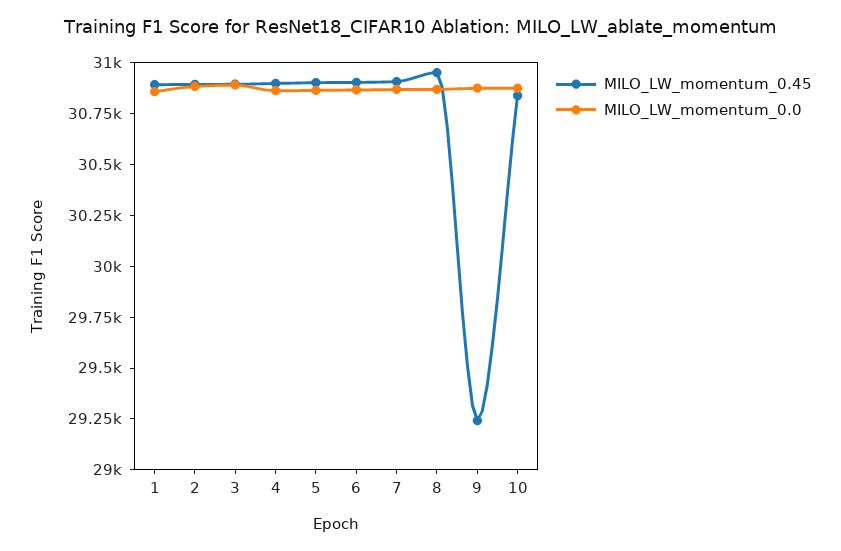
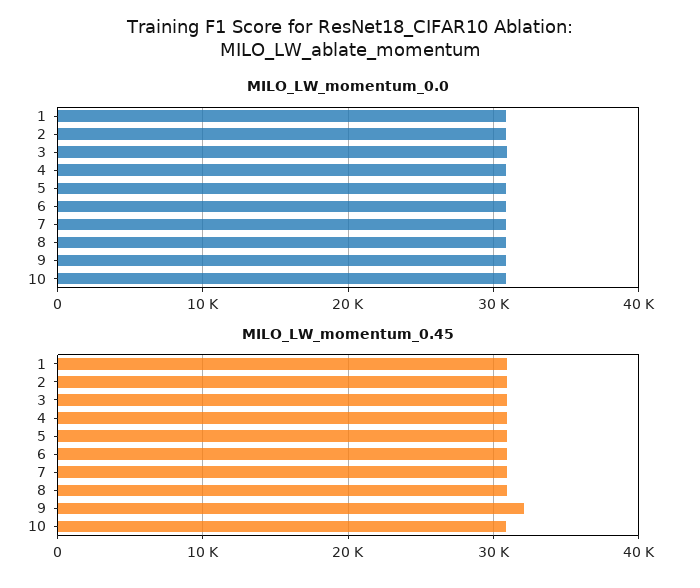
MILO_LW_momentum_0.45, 9: 29250 -> 32000

